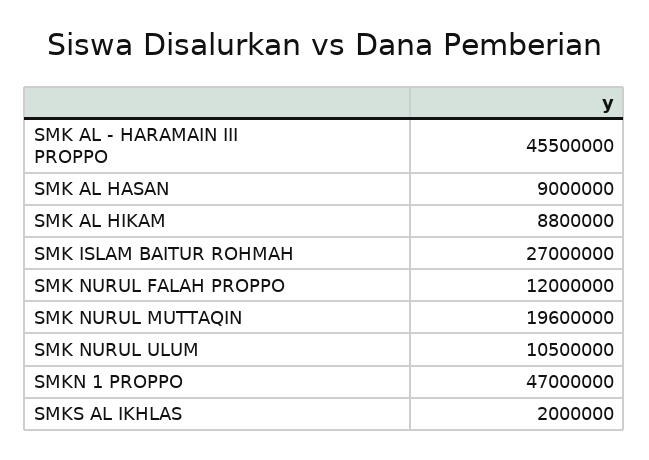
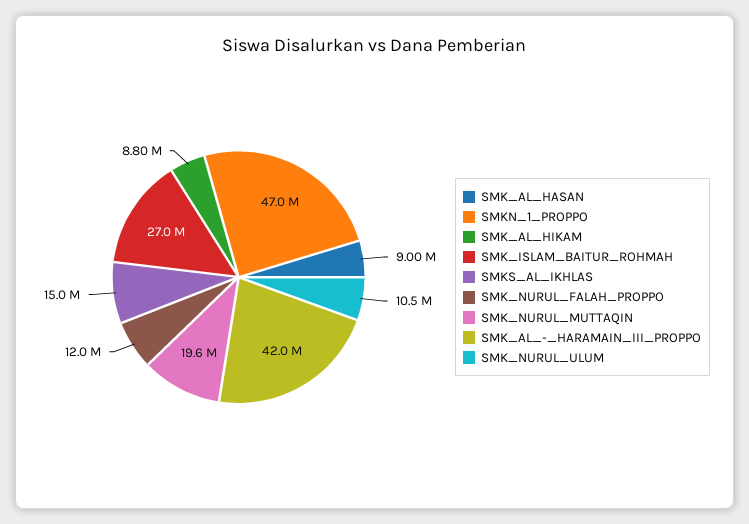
SMK AL - HARAMAIN III PROPPO: 45500000 -> 42000000
SMKS AL IKHLAS: 2000000 -> 15000000

